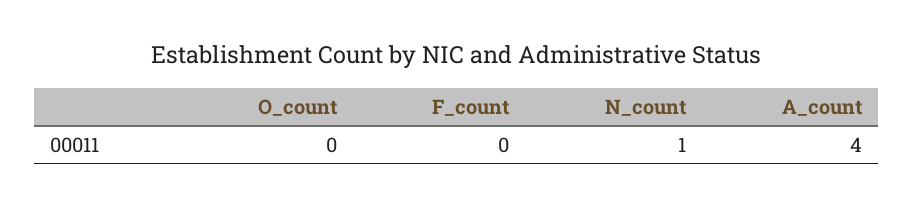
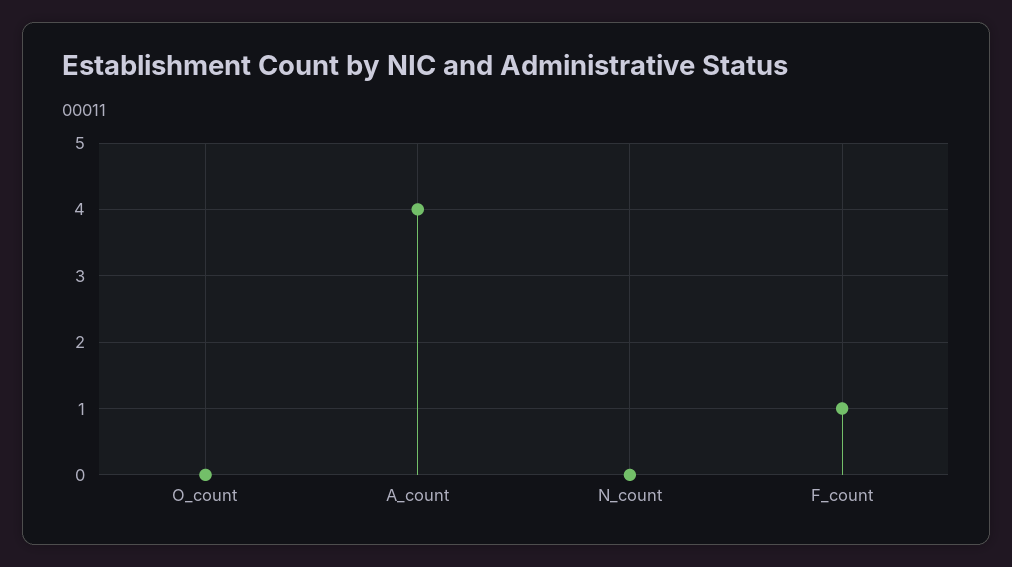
F_count: 0 -> 1
N_count: 1 -> 0

